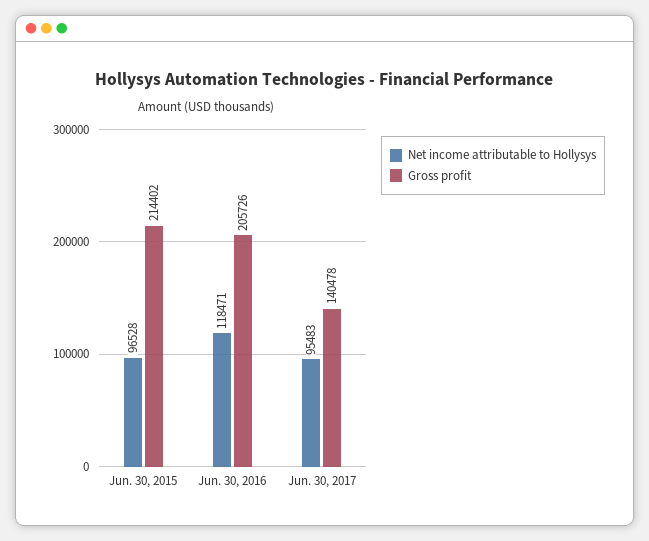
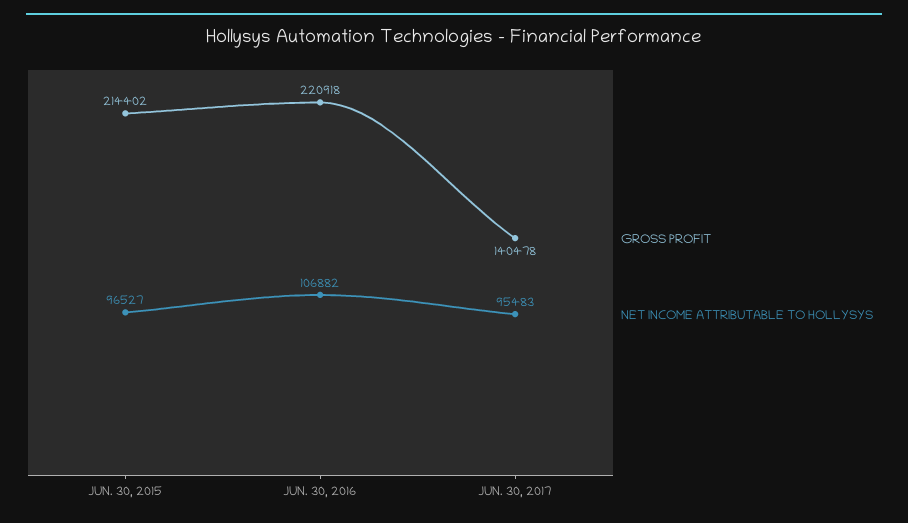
Net income attributable to Hollysys, Jun. 30, 2015: 96528 -> 96527
Net income attributable to Hollysys, Jun. 30, 2016: 118471 -> 106882
Gross profit, Jun. 30, 2016: 205726 -> 220918

